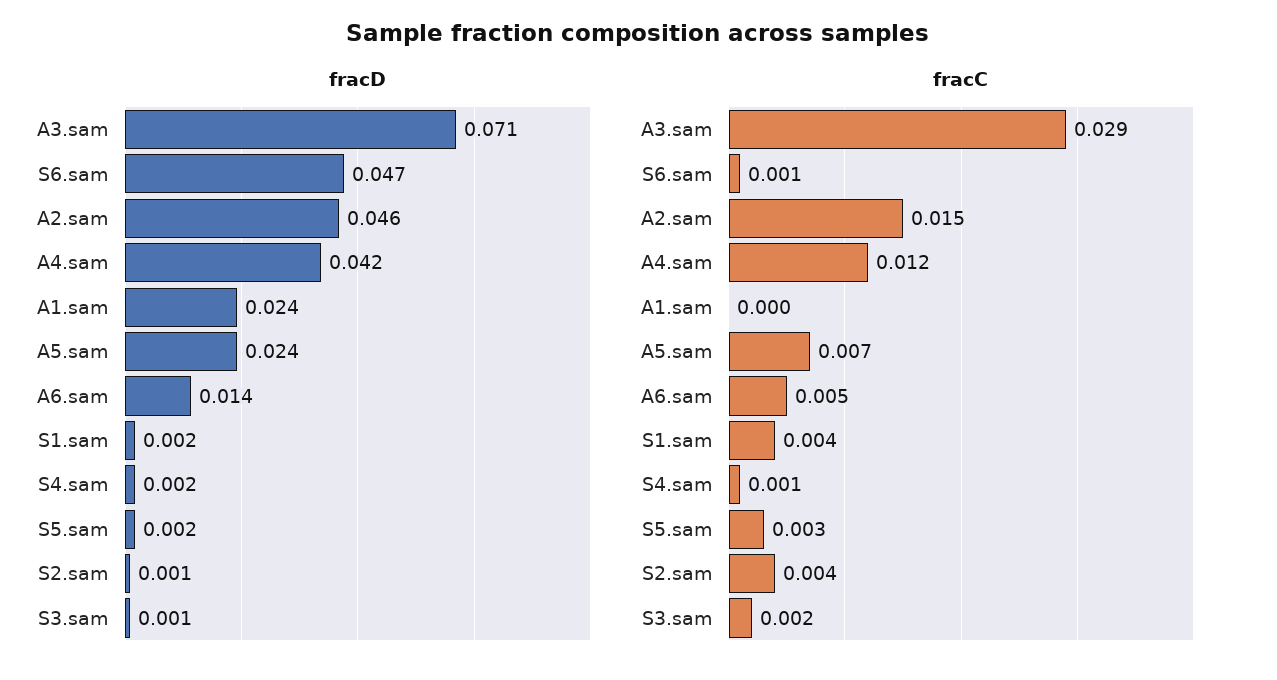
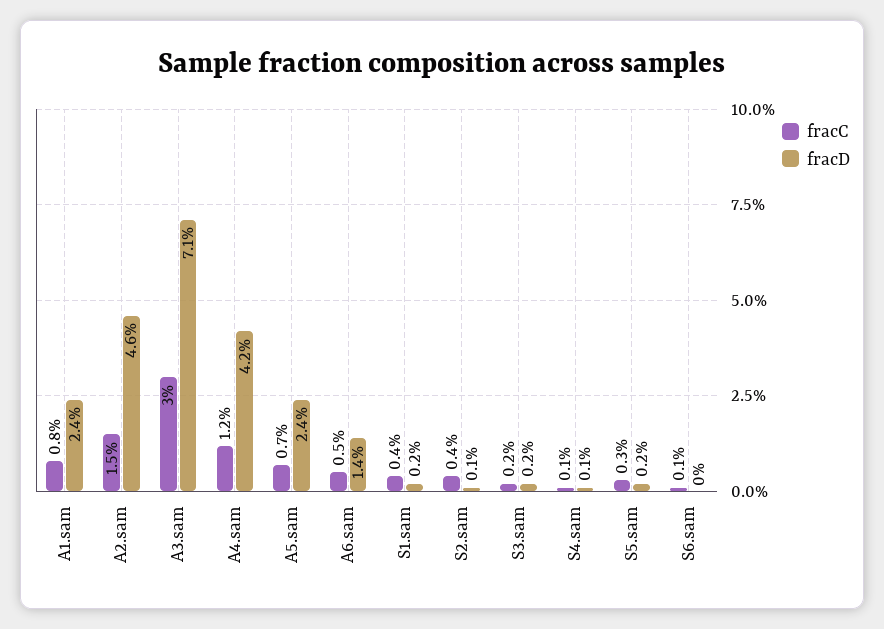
fracD, S6.sam: 0.047 -> 0
fracD, S4.sam: 0.002 -> 0.001
fracD, S3.sam: 0.001 -> 0.002
fracC, A3.sam: 0.029 -> 0.03
fracC, A1.sam: 0 -> 0.008

